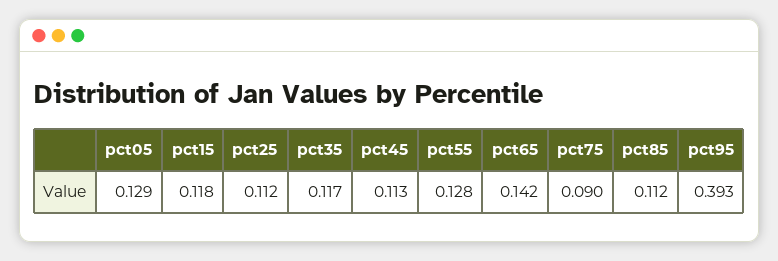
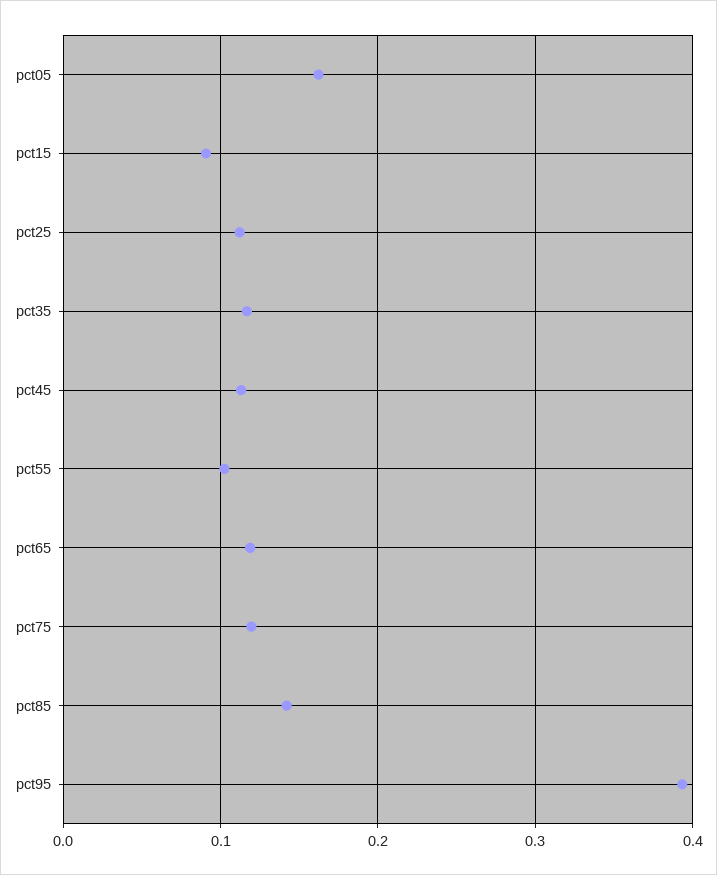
pct05: 0.129 -> 0.16
pct15: 0.118 -> 0.09
pct55: 0.128 -> 0.1
pct65: 0.142 -> 0.12
pct75: 0.09 -> 0.12
pct85: 0.112 -> 0.14

